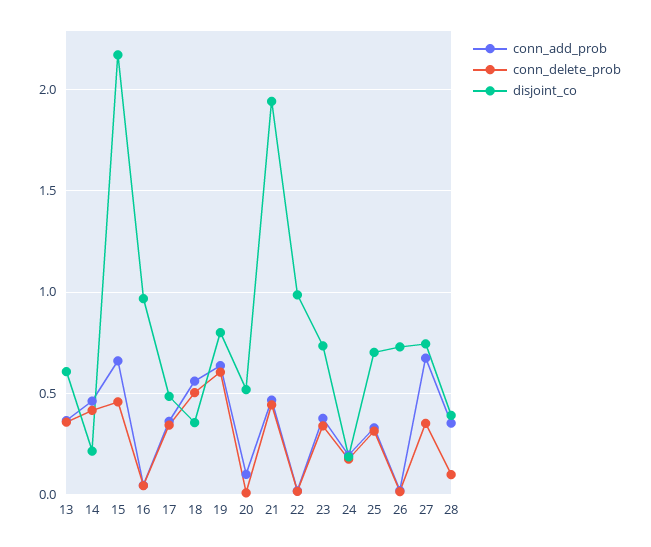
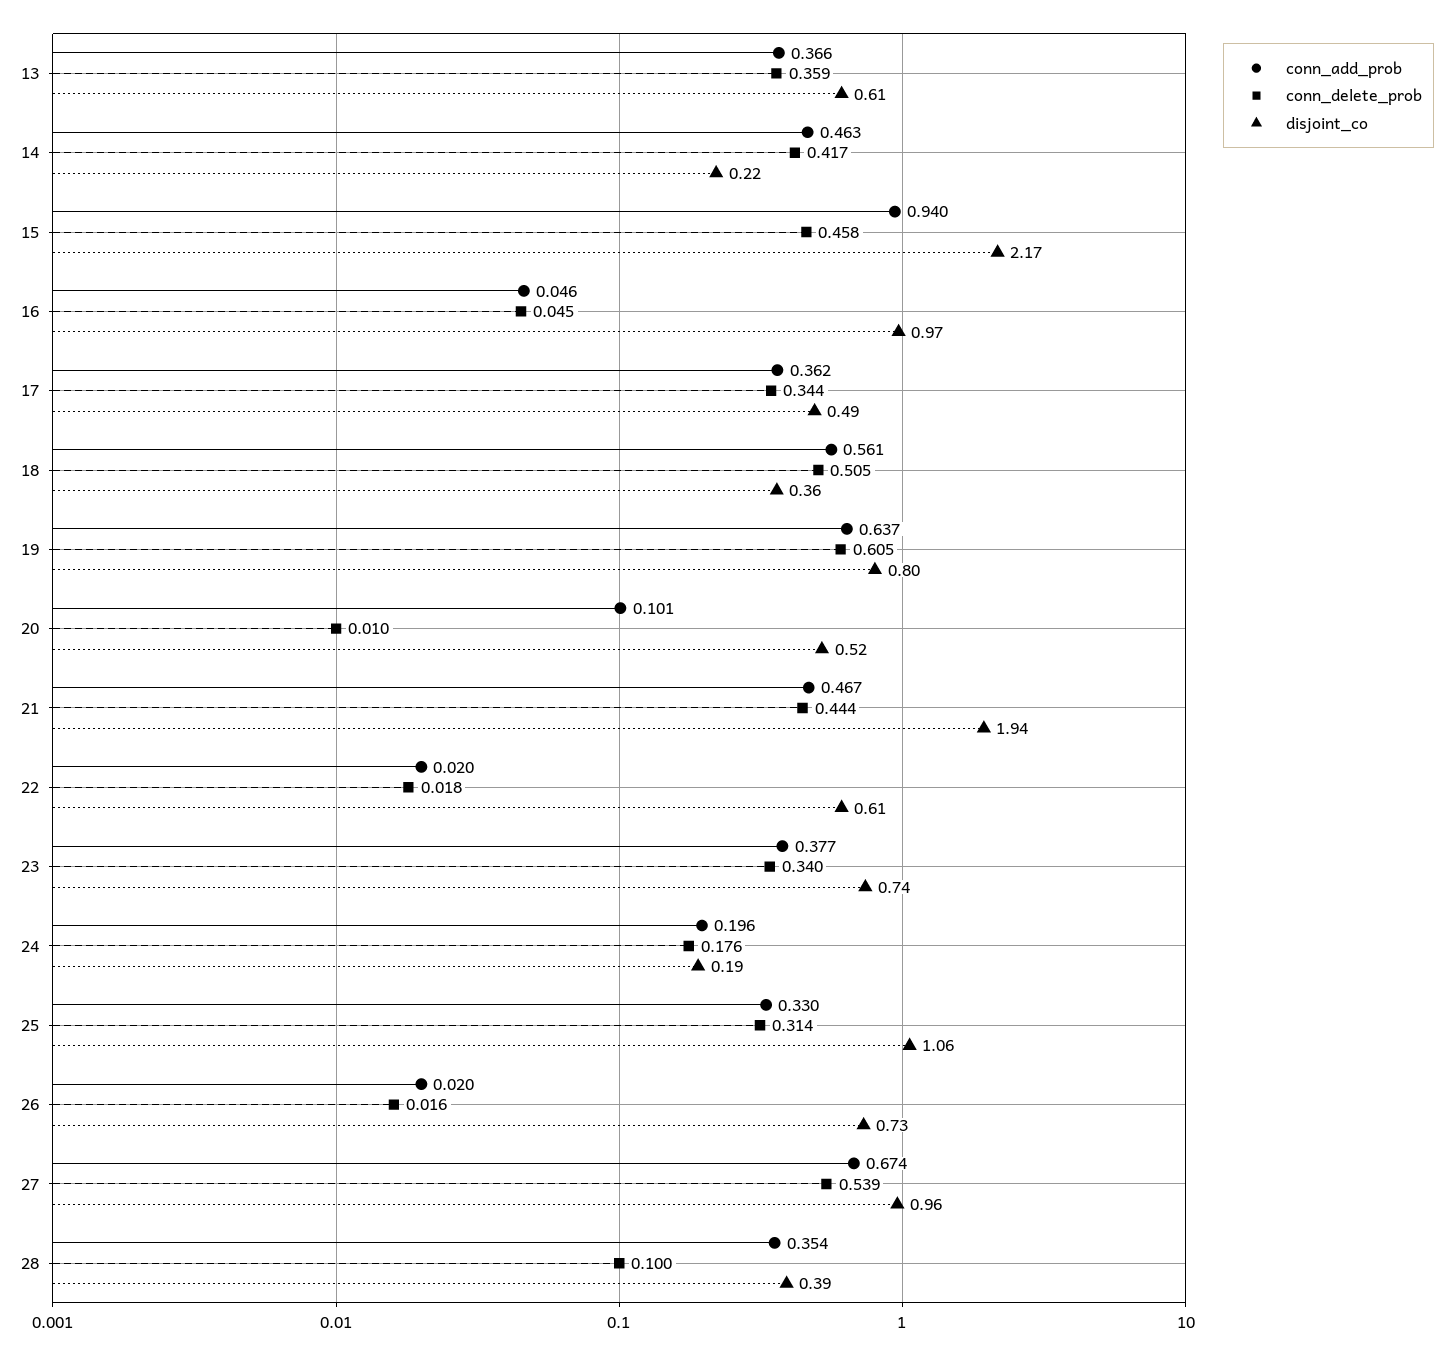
conn_add_prob, 15: 0.65 -> 0.94
disjoint_co, 22: 1 -> 0.61
disjoint_co, 25: 0.7 -> 1.06
conn_delete_prob, 27: 0.35 -> 0.539
disjoint_co, 27: 0.75 -> 0.96

